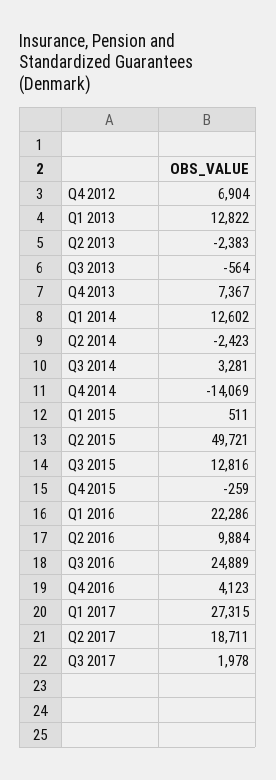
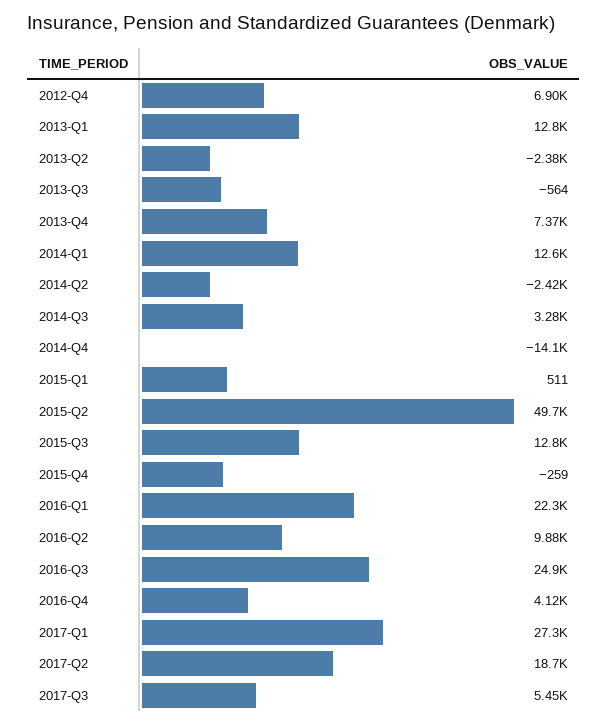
Q3 2017: 1978 -> 5450

